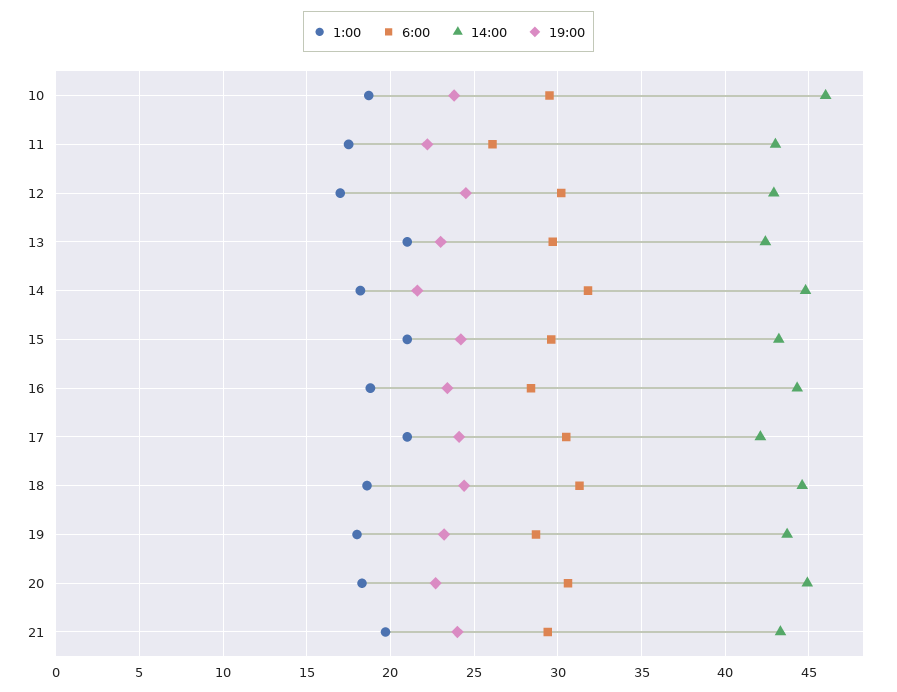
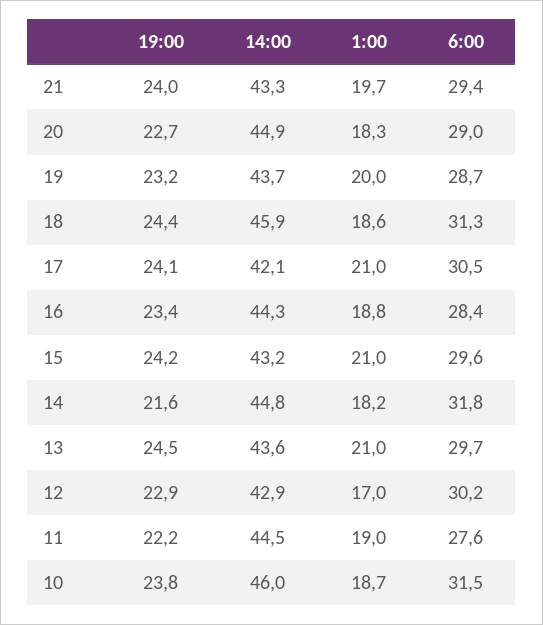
6:00, 10: 29.5 -> 31.5
1:00, 11: 17.5 -> 19
6:00, 11: 26 -> 27.6
14:00, 11: 43 -> 44.5
19:00, 12: 24.5 -> 22.9
14:00, 13: 42.5 -> 43.6
19:00, 13: 23 -> 24.5
14:00, 18: 44.5 -> 45.9
1:00, 19: 18 -> 20
6:00, 20: 30.5 -> 29

